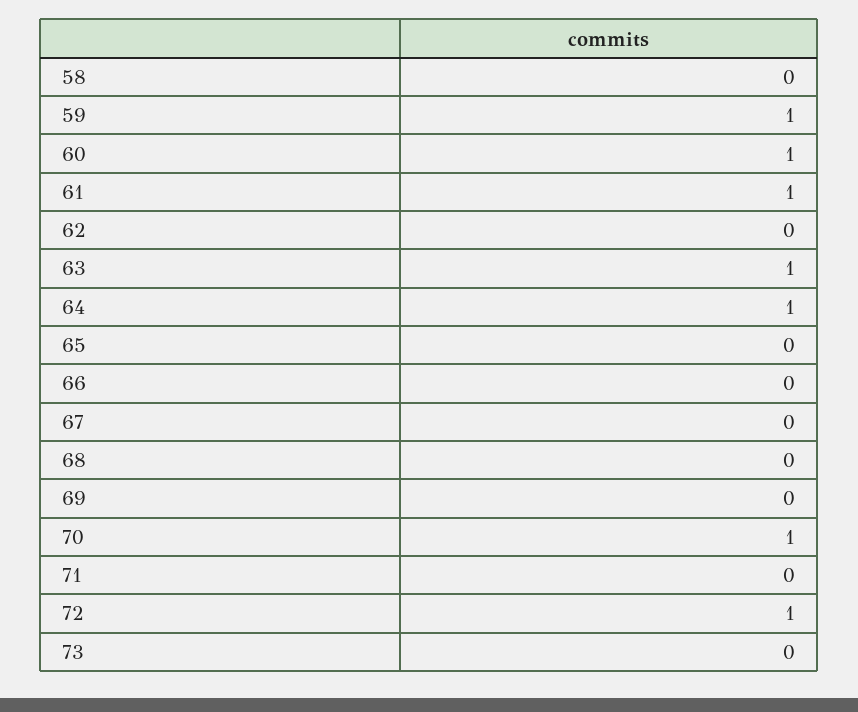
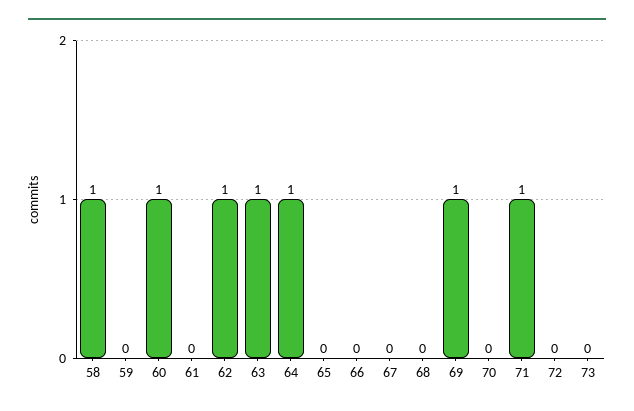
58: 0 -> 1
59: 1 -> 0
61: 1 -> 0
62: 0 -> 1
69: 0 -> 1
70: 1 -> 0
71: 0 -> 1
72: 1 -> 0

